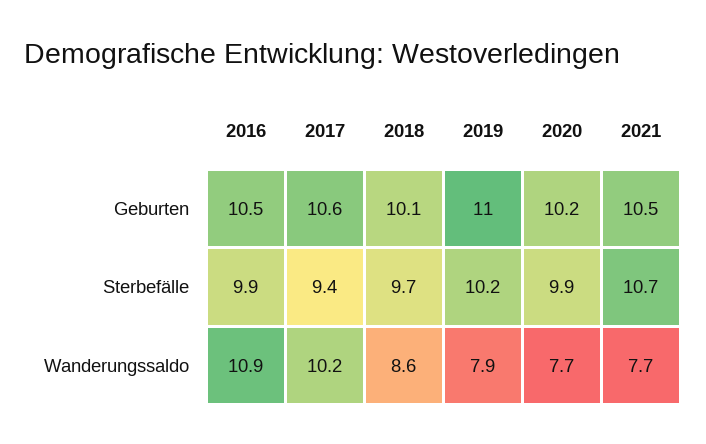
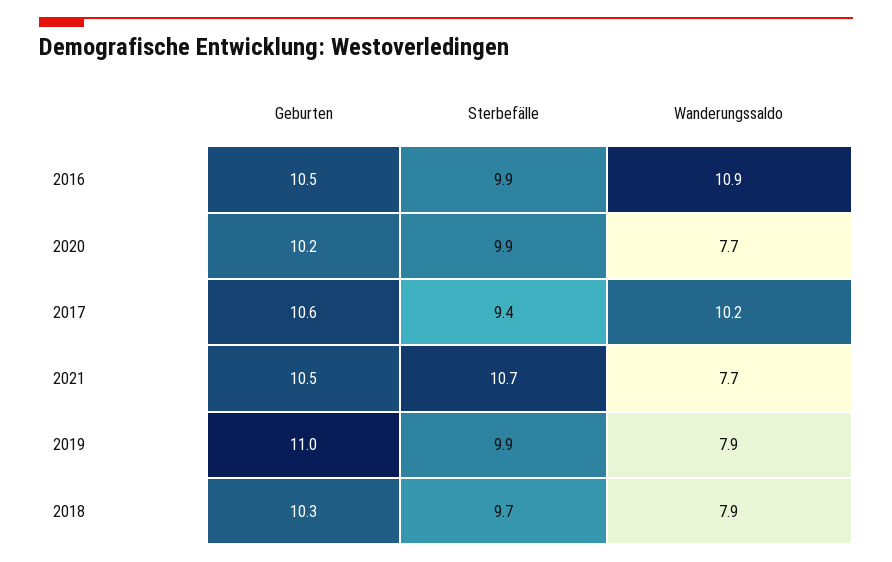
2018, Geburten: 10.1 -> 10.3
2019, Sterbefälle: 10.2 -> 9.9
2018, Wanderungssaldo: 8.6 -> 7.9

